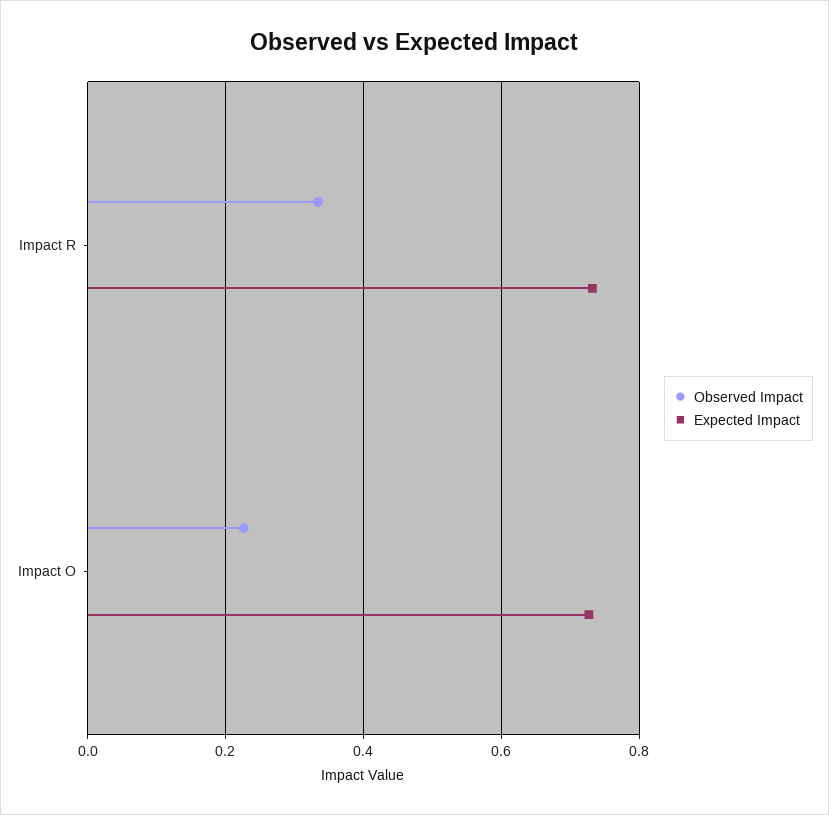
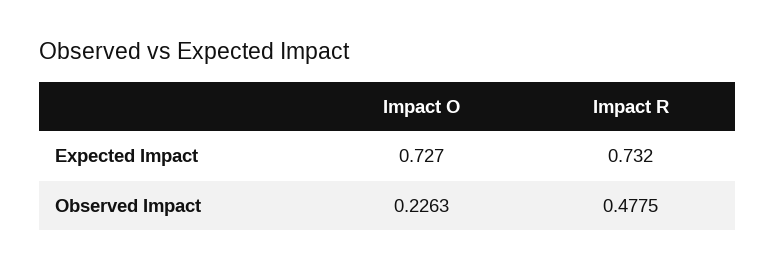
Observed Impact, Impact R: 0.34 -> 0.4775

